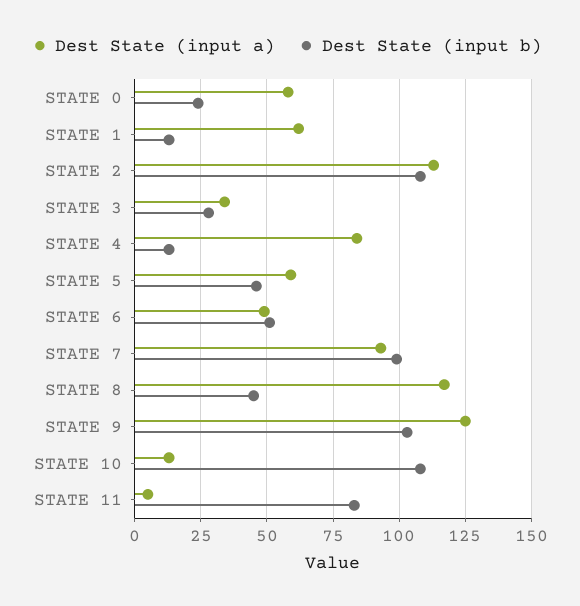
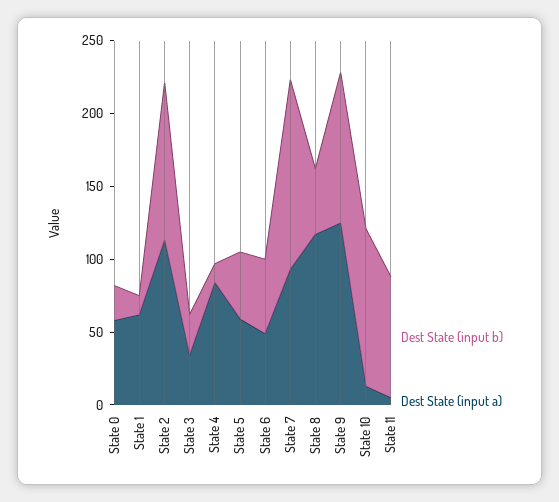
Dest State (input b), STATE 7: 100 -> 130

